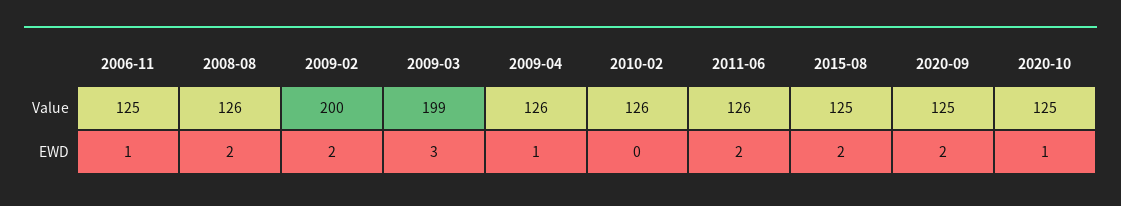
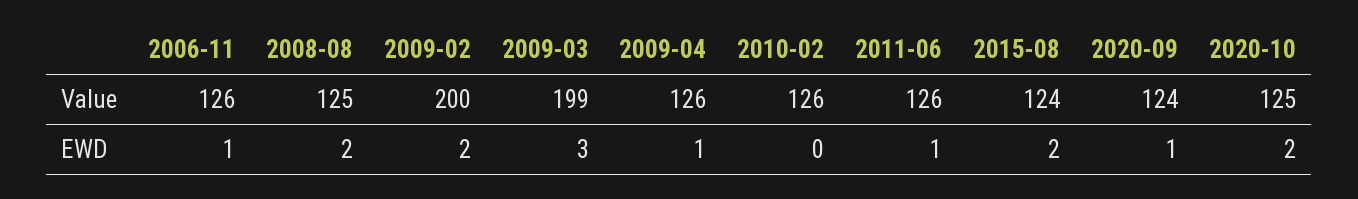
2006-11, Value: 125 -> 126
2008-08, Value: 126 -> 125
2015-08, Value: 125 -> 124
2020-09, Value: 125 -> 124
2011-06, EWD: 2 -> 1
2020-09, EWD: 2 -> 1
2020-10, EWD: 1 -> 2

